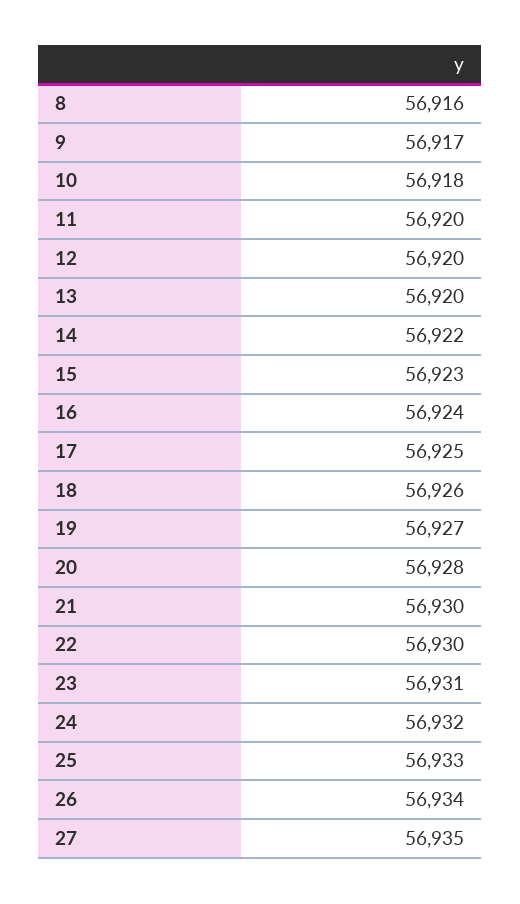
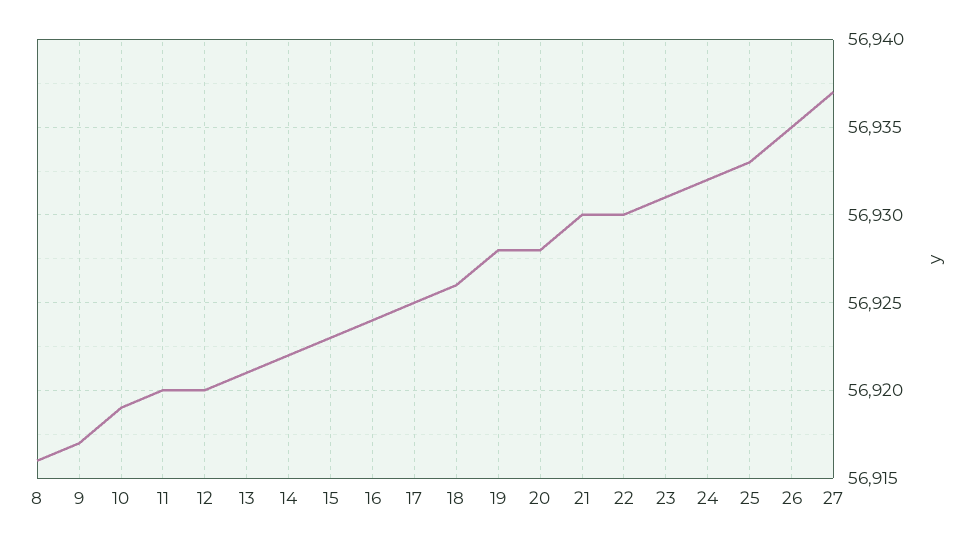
10: 56918 -> 56919
13: 56920 -> 56921
19: 56927 -> 56928
26: 56934 -> 56935
27: 56935 -> 56937

